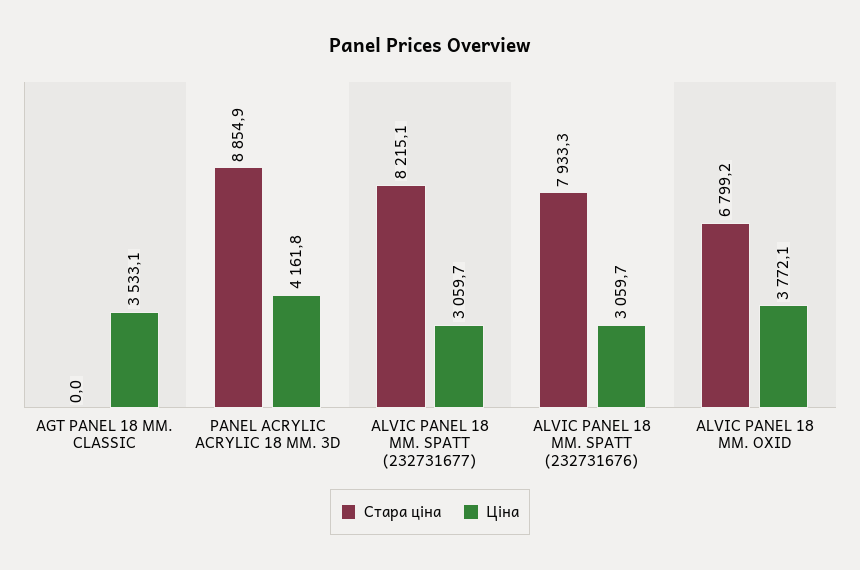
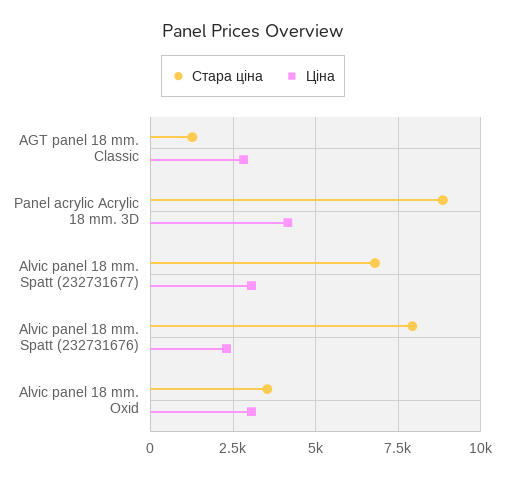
Стара ціна, AGT PANEL 18 MM. CLASSIC: 0 -> 1250
Ціна, AGT PANEL 18 MM. CLASSIC: 3533.1 -> 2750
Стара ціна, ALVIC PANEL 18 MM. SPATT (232731677): 8215.1 -> 6750
Ціна, ALVIC PANEL 18 MM. SPATT (232731676): 3059.7 -> 2250
Стара ціна, ALVIC PANEL 18 MM. OXID: 6799.2 -> 3500
Ціна, ALVIC PANEL 18 MM. OXID: 3772.1 -> 3000

